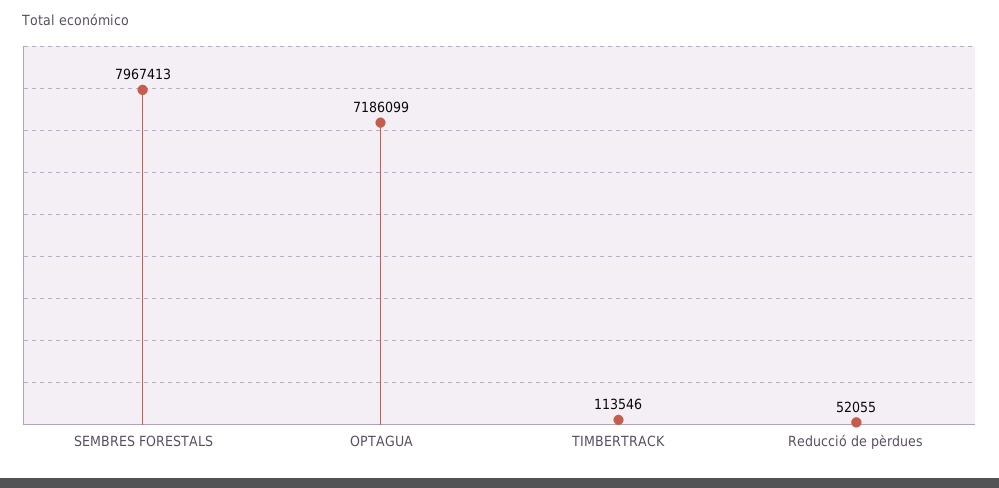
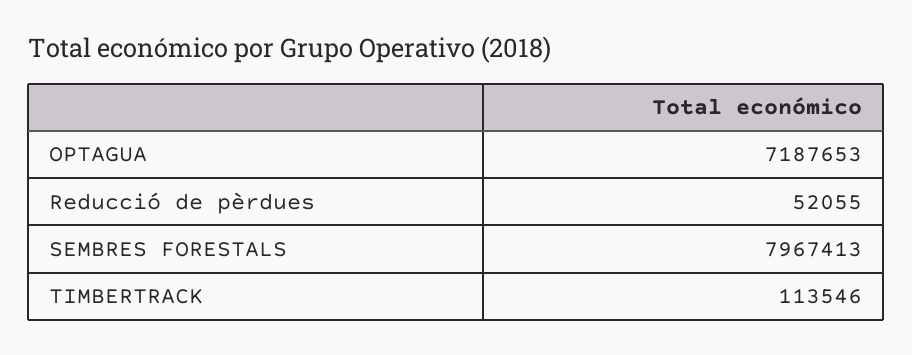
OPTAGUA: 7186099 -> 7187653

